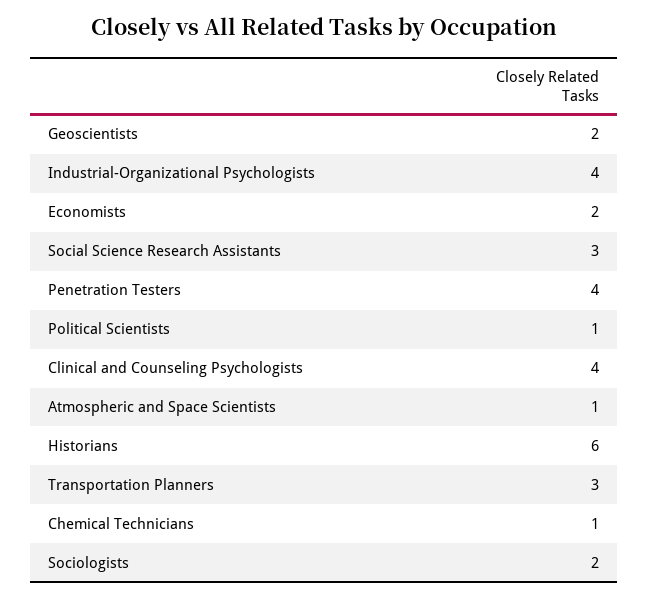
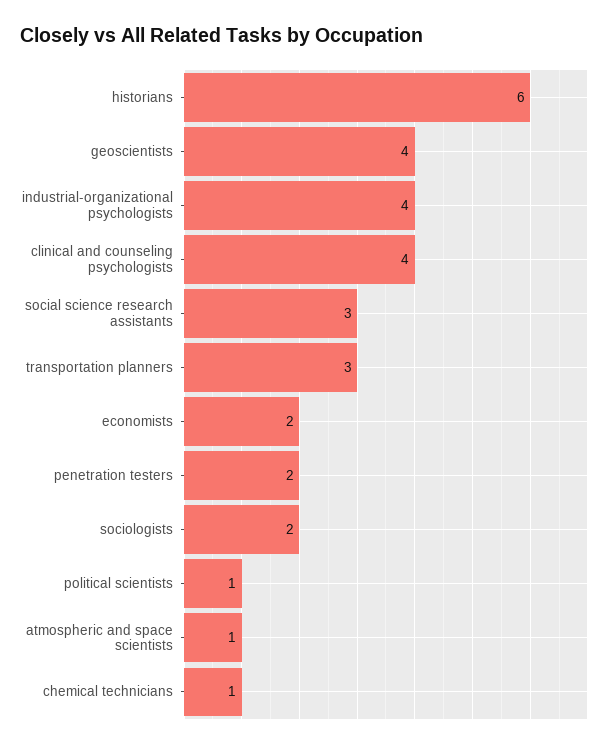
Geoscientists: 2 -> 4
Penetration Testers: 4 -> 2

